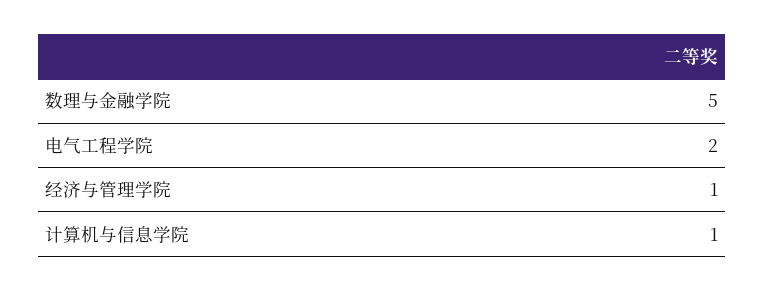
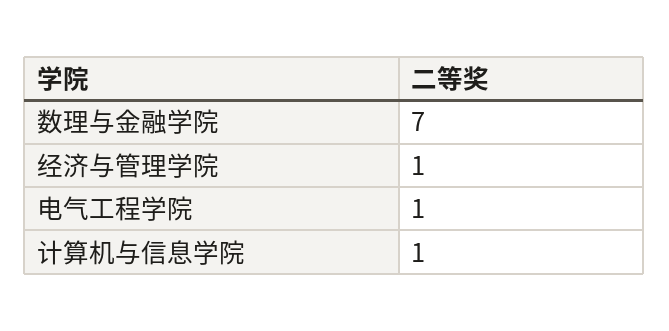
数理与金融学院: 5 -> 7
电气工程学院: 2 -> 1

